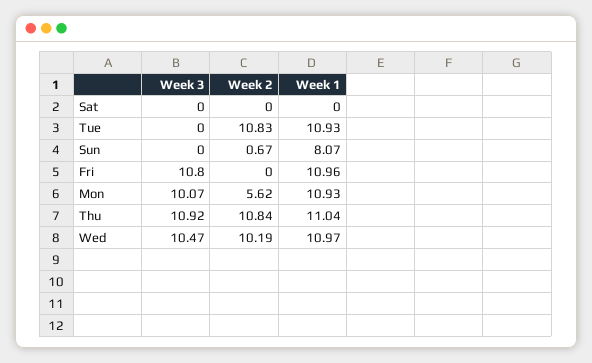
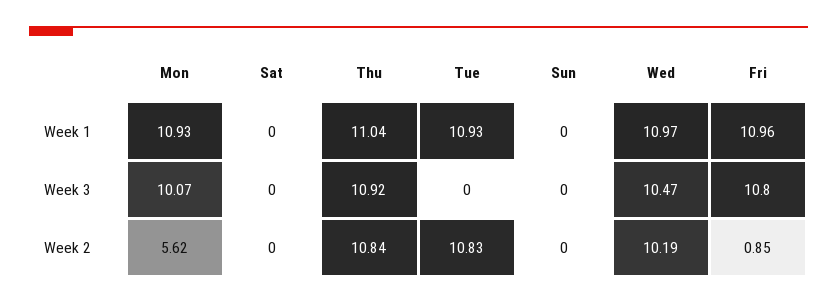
Week 2, Sun: 0.67 -> 0
Week 1, Sun: 8.07 -> 0
Week 2, Fri: 0 -> 0.85

